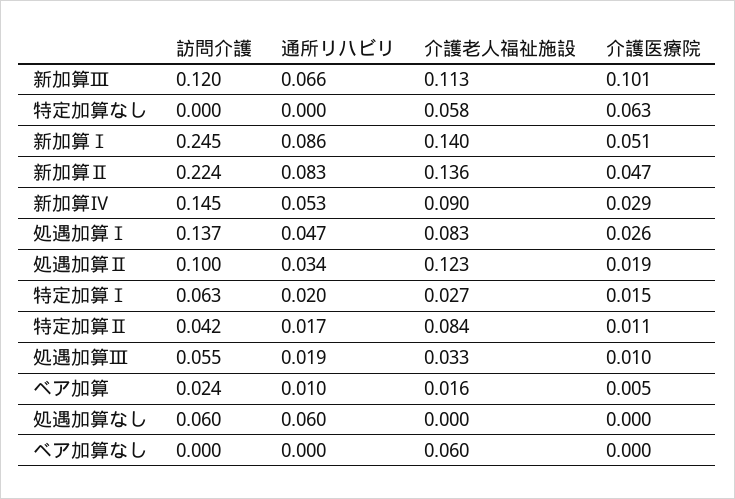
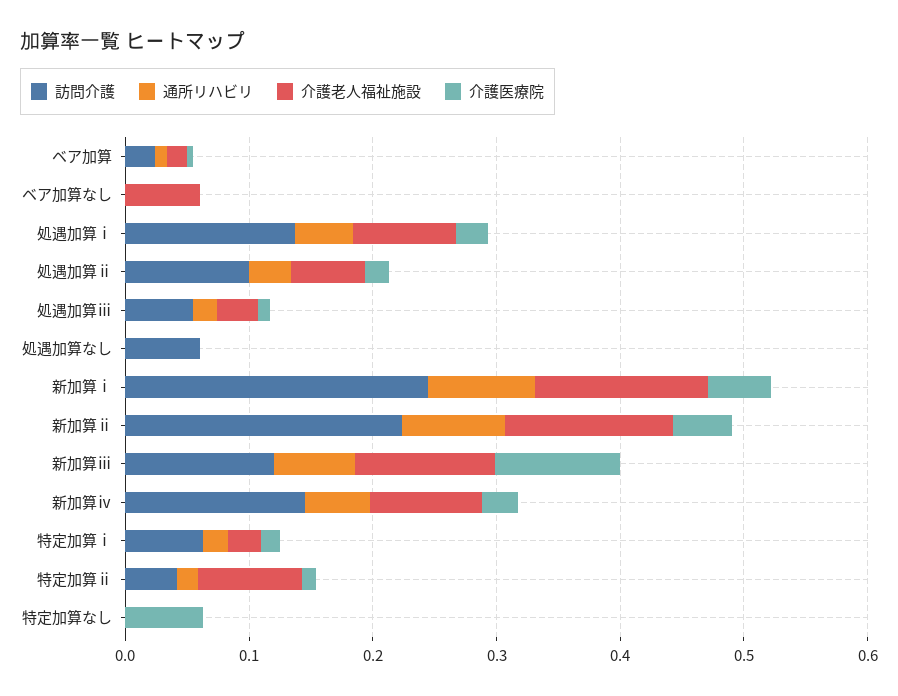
介護老人福祉施設, 特定加算なし: 0.058 -> 0
介護老人福祉施設, 処遇加算Ⅱ: 0.123 -> 0.06
通所リハビリ, 処遇加算なし: 0.06 -> 0

